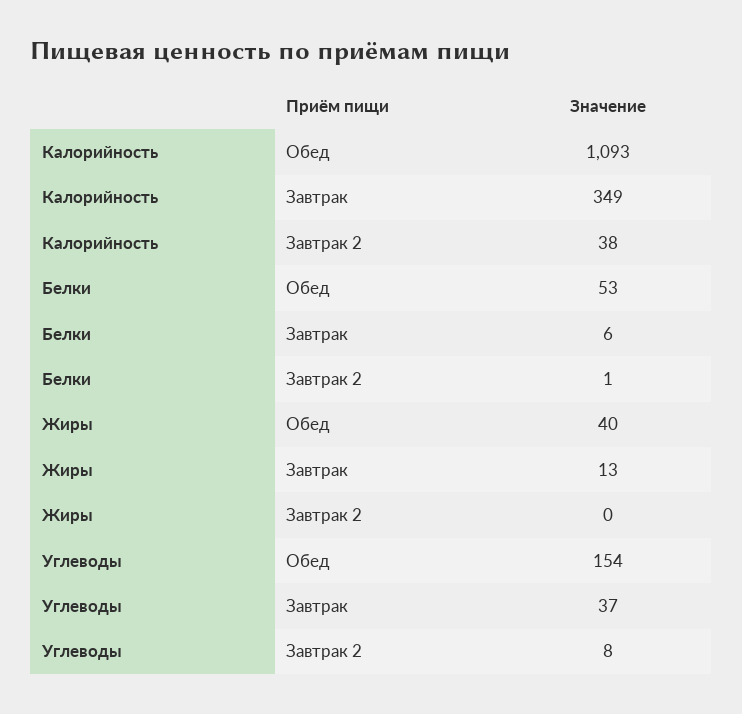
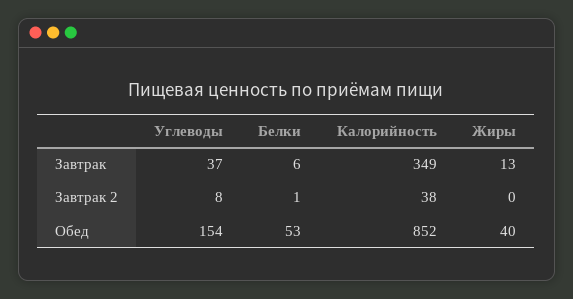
Калорийность, Обед: 1093 -> 852

